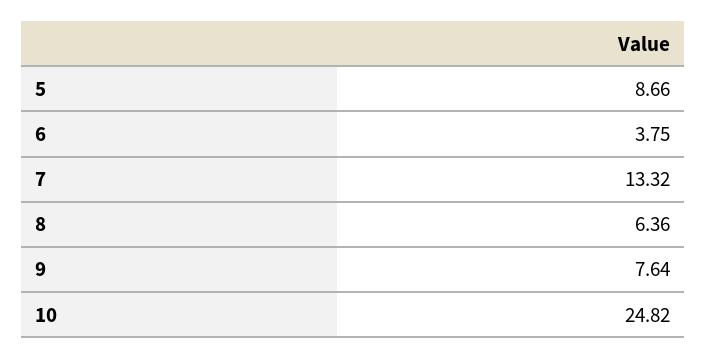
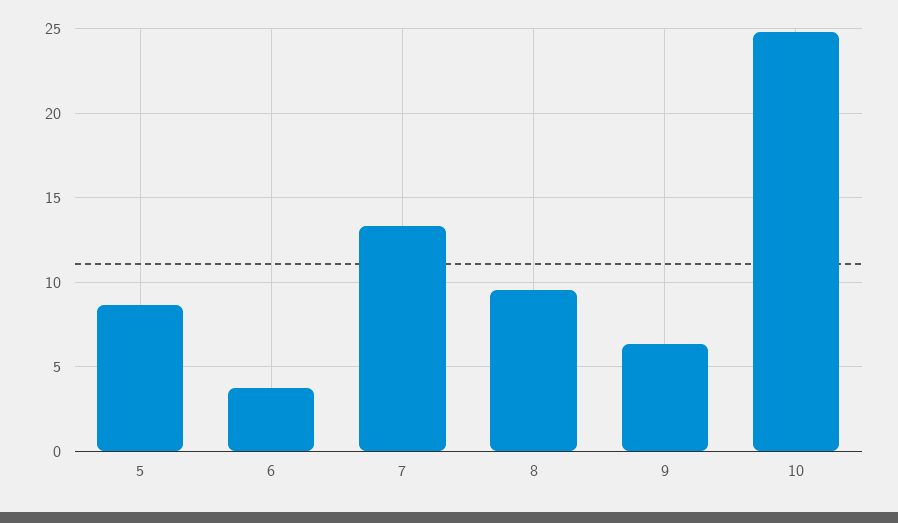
8: 6.36 -> 9.5
9: 7.64 -> 6.5

